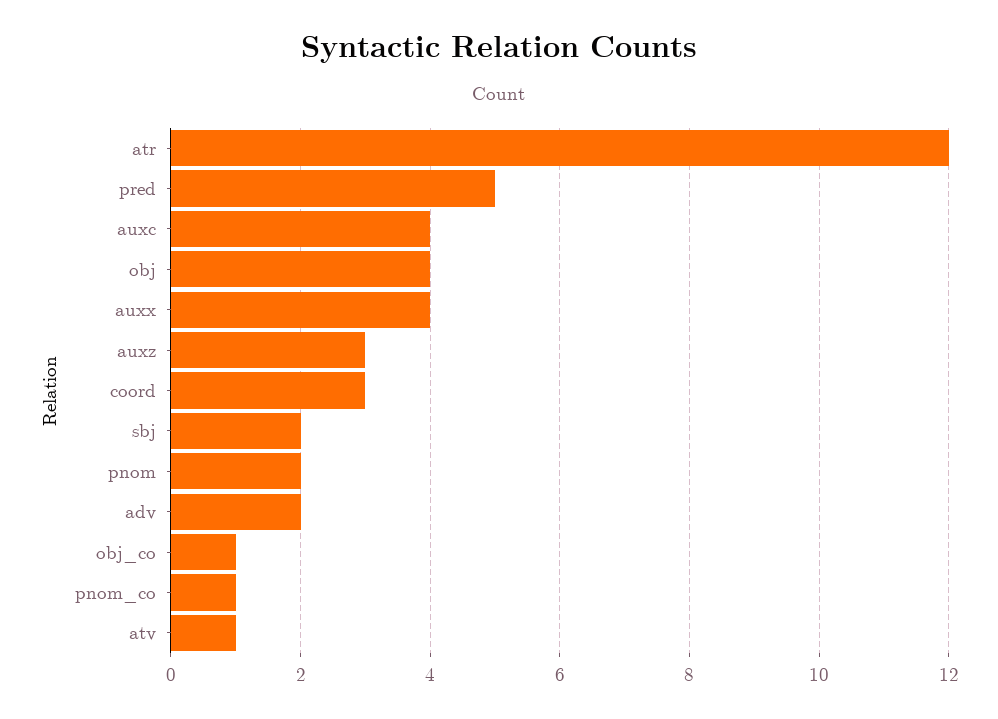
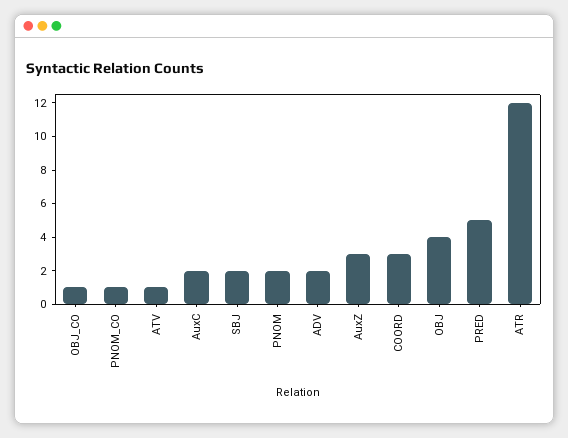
auxc: 4 -> 2
auxx: 4 -> none

